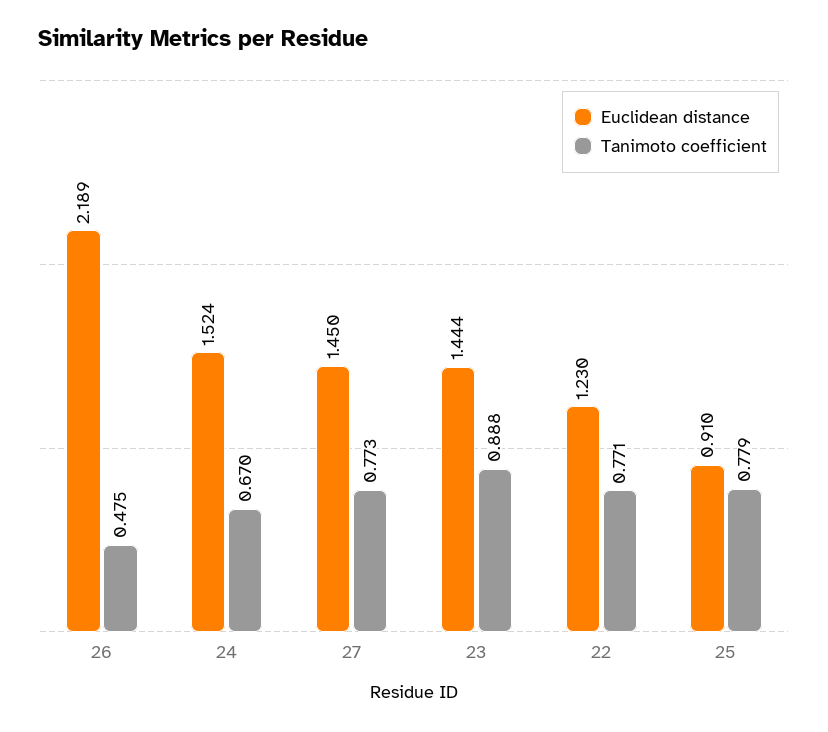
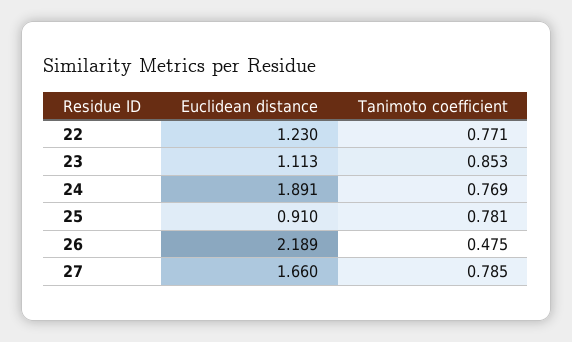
Euclidean distance, 24: 1.524 -> 1.891
Tanimoto coefficient, 24: 0.67 -> 0.769
Euclidean distance, 27: 1.45 -> 1.66
Tanimoto coefficient, 27: 0.773 -> 0.785
Euclidean distance, 23: 1.444 -> 1.113
Tanimoto coefficient, 23: 0.888 -> 0.853
Tanimoto coefficient, 25: 0.779 -> 0.781

